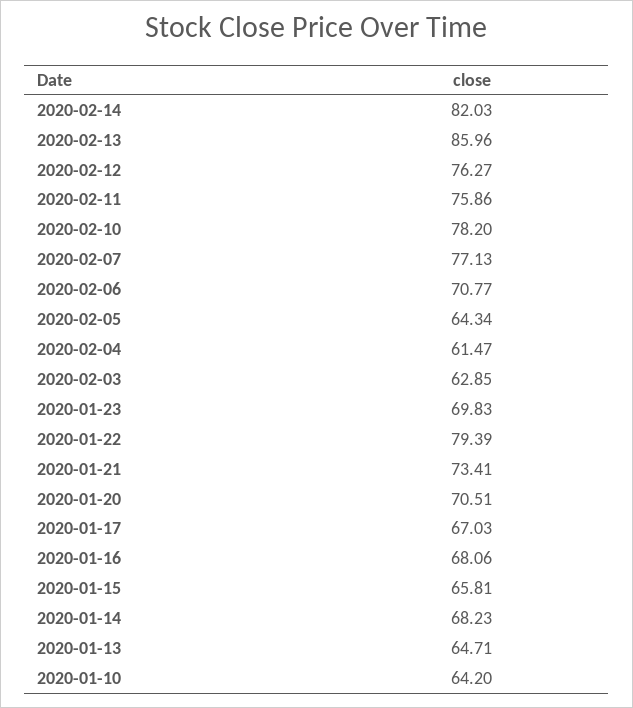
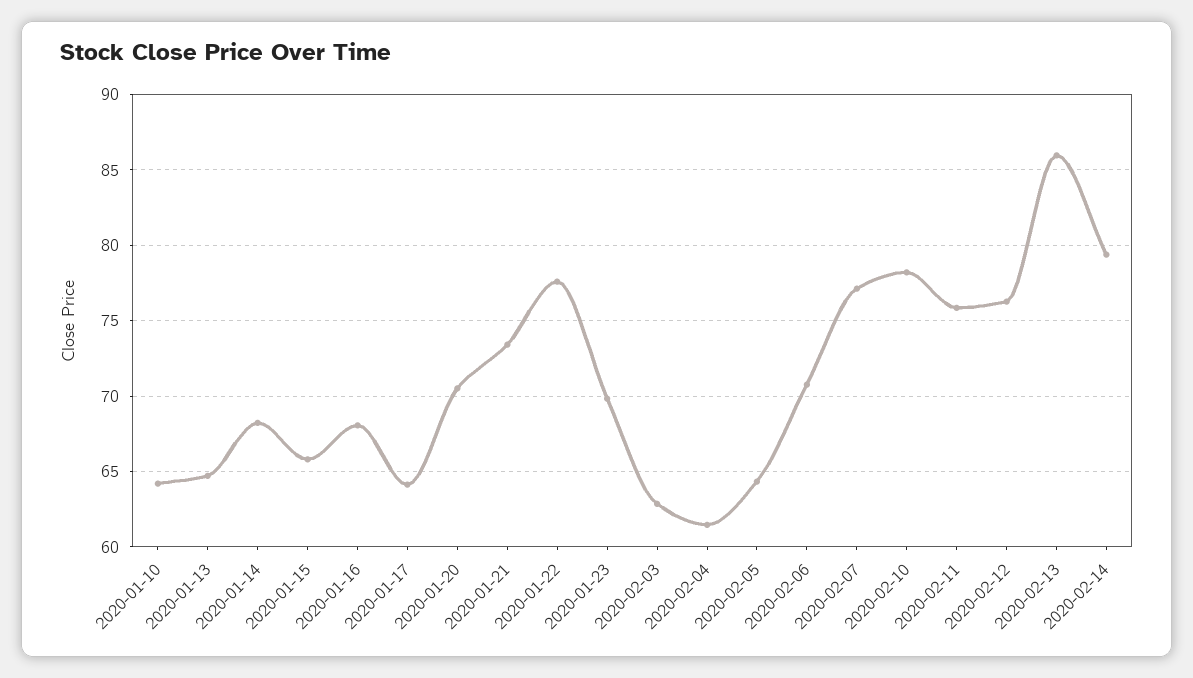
2020-02-14: 82.03 -> 79.5
2020-01-22: 79.39 -> 77.5
2020-01-17: 67.03 -> 64

